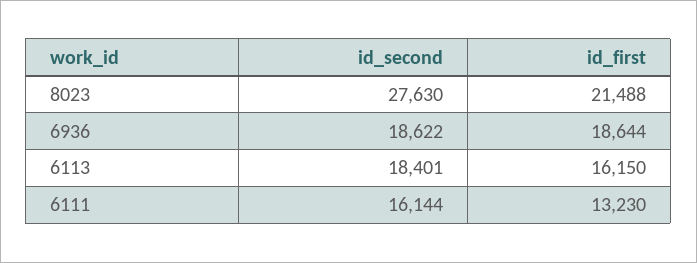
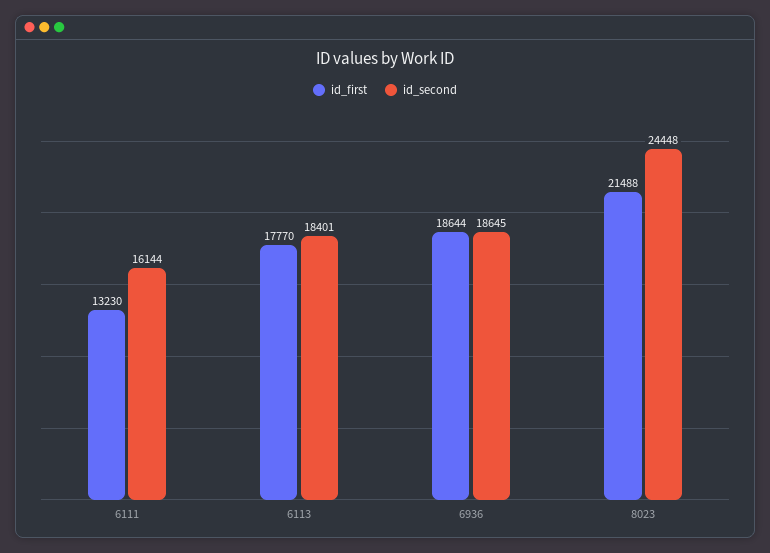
id_second, 8023: 27630 -> 24448
id_second, 6936: 18622 -> 18645
id_first, 6113: 16150 -> 17770

